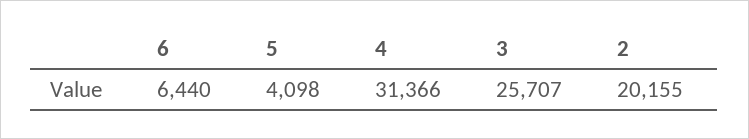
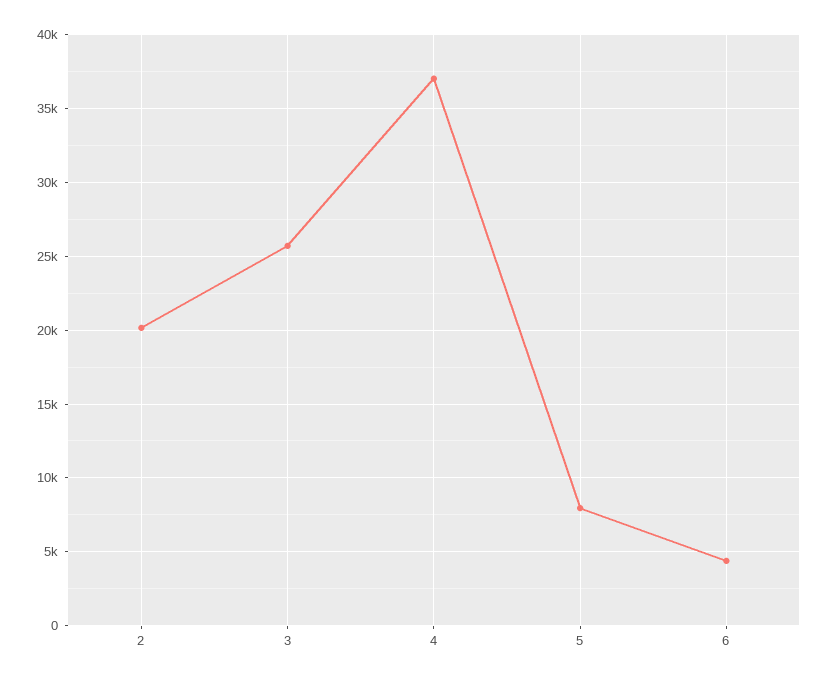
6: 6440 -> 4500
5: 4098 -> 8000
4: 31366 -> 37000

